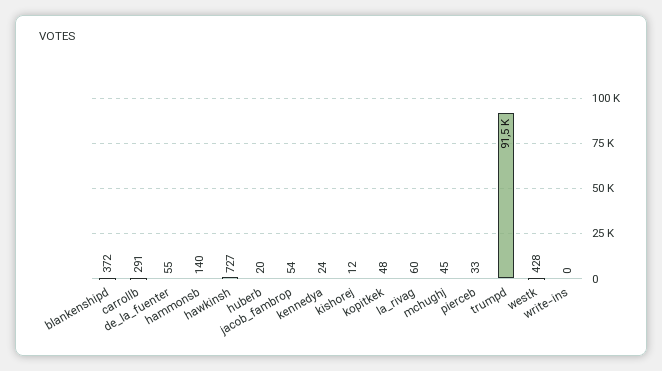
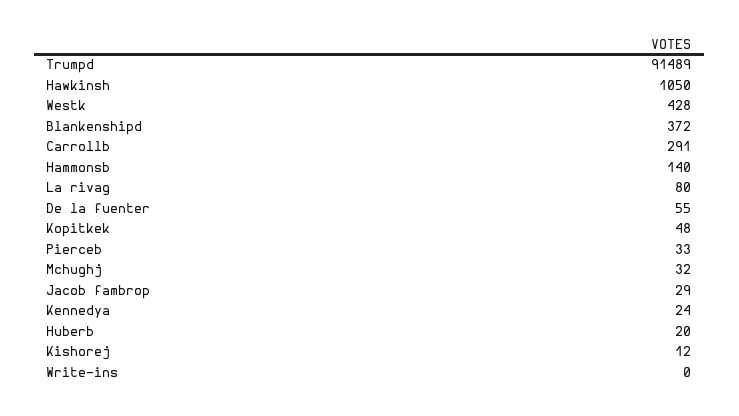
hawkinsh: 727 -> 1050
jacob_fambrop: 54 -> 29
la_rivag: 60 -> 80
mchughj: 45 -> 32

